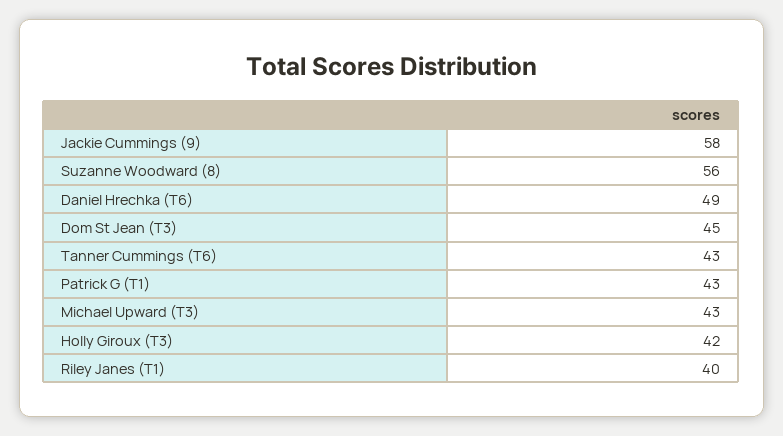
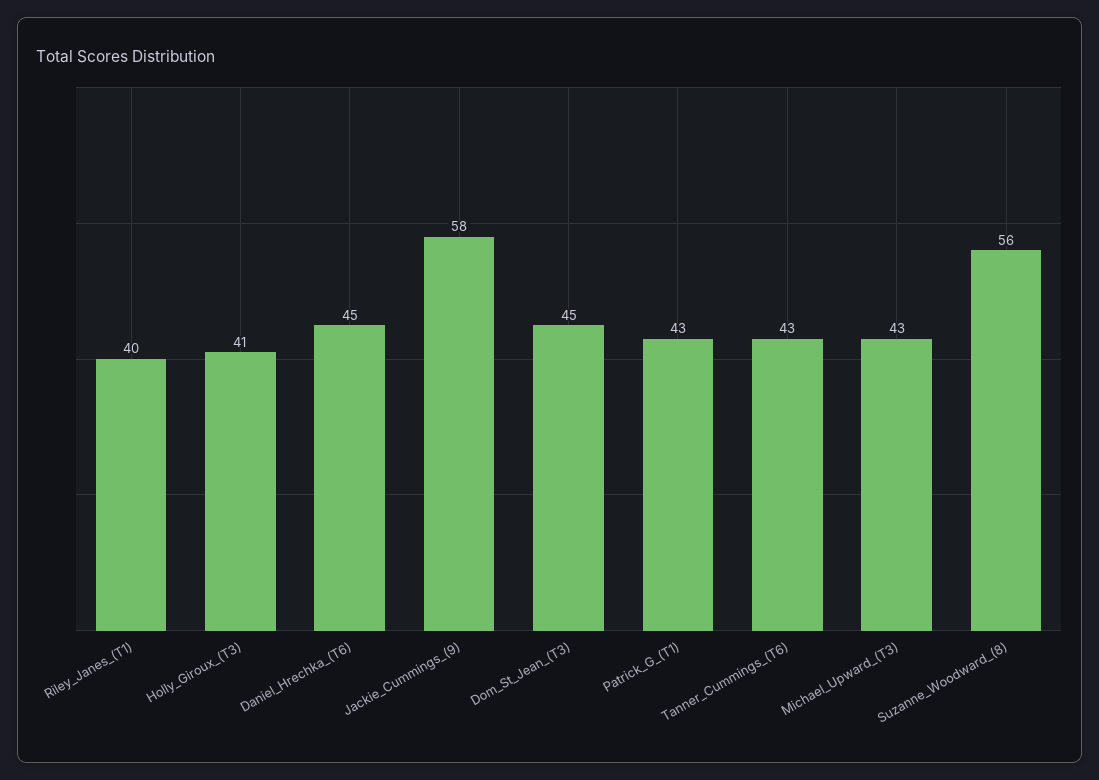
Daniel Hrechka (T6): 49 -> 45
Holly Giroux (T3): 42 -> 41

